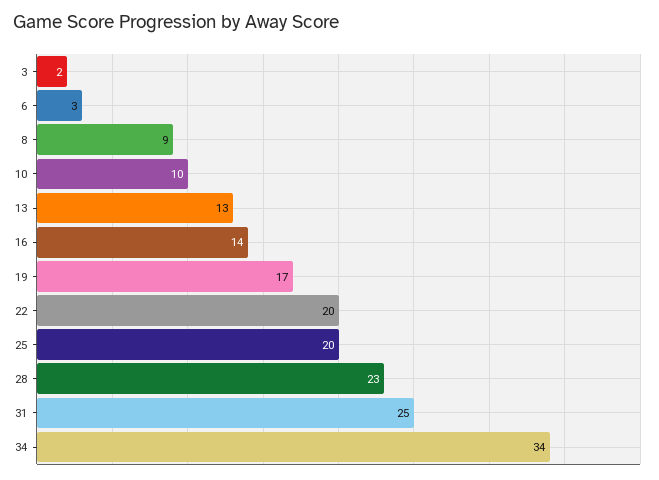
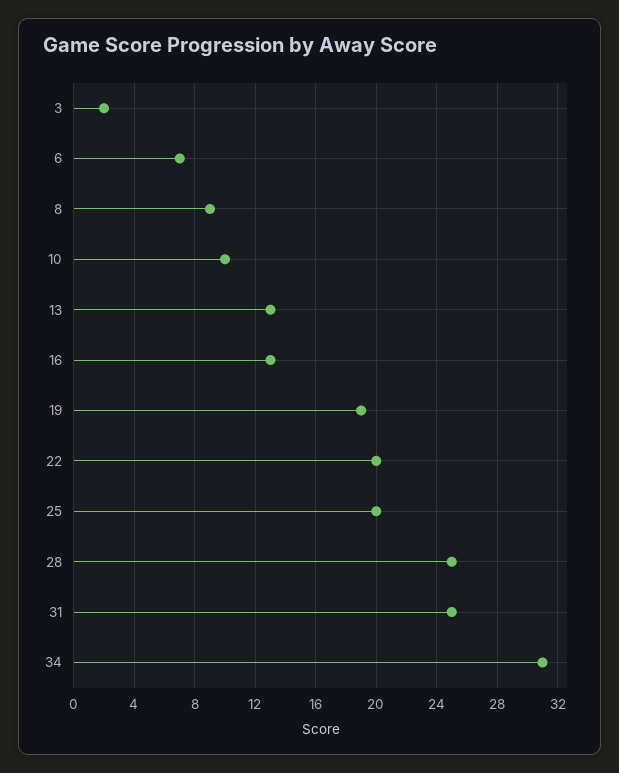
6: 3 -> 7
16: 14 -> 13
19: 17 -> 19
28: 23 -> 25
34: 34 -> 31

